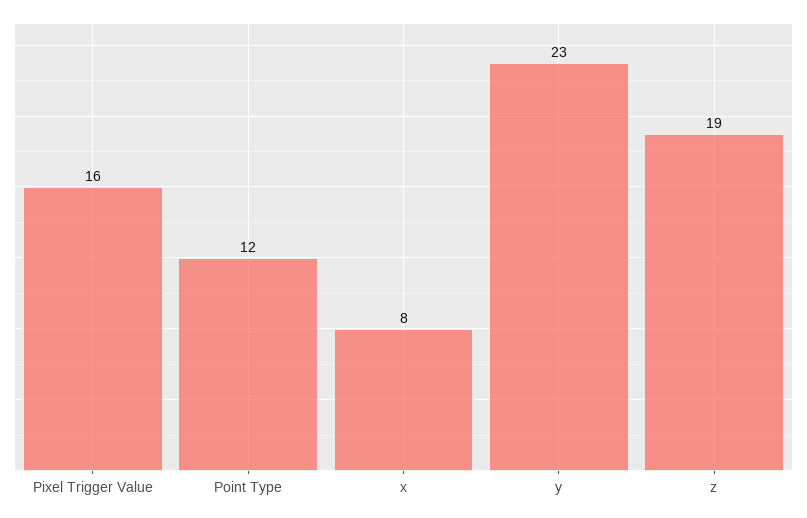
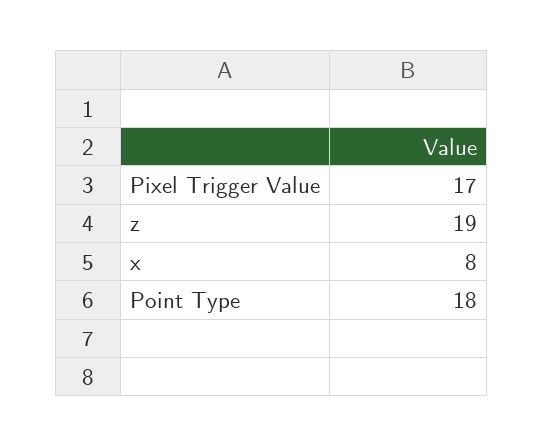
Pixel Trigger Value: 16 -> 17
Point Type: 12 -> 18
y: 23 -> none

